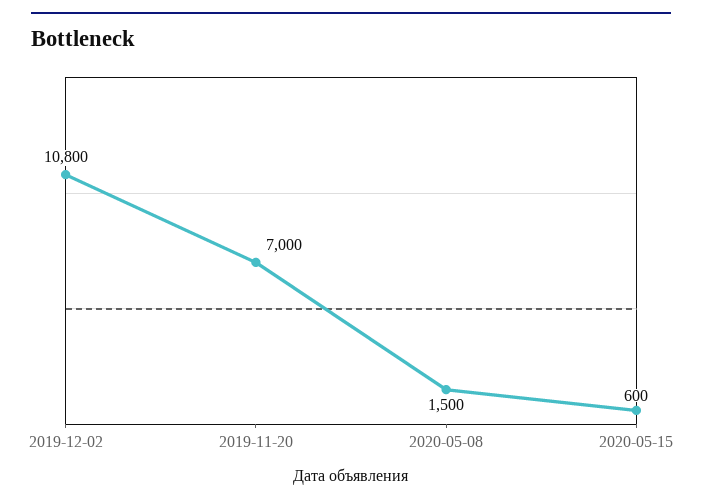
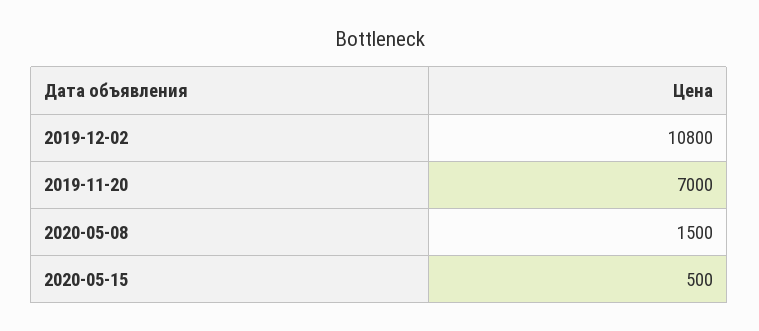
2020-05-15: 600 -> 500

